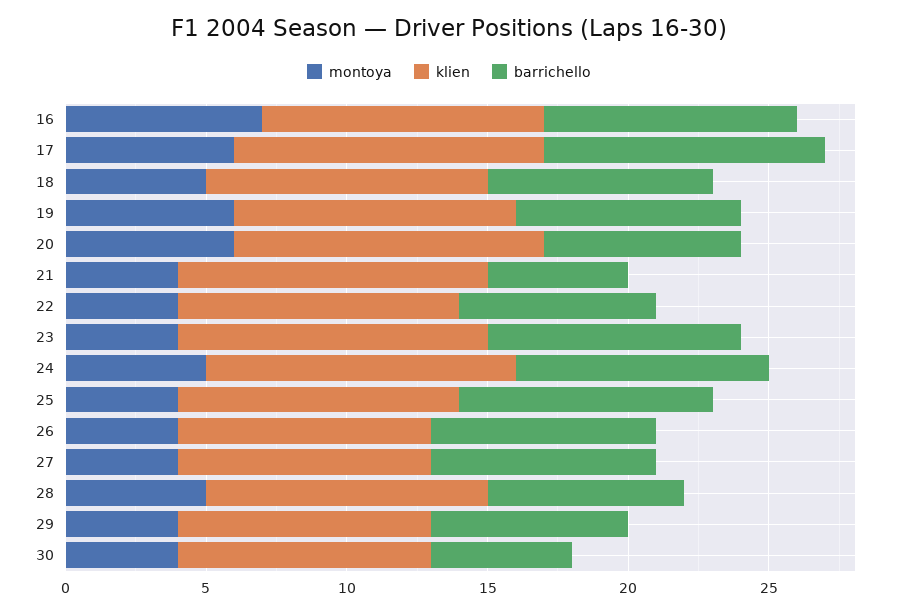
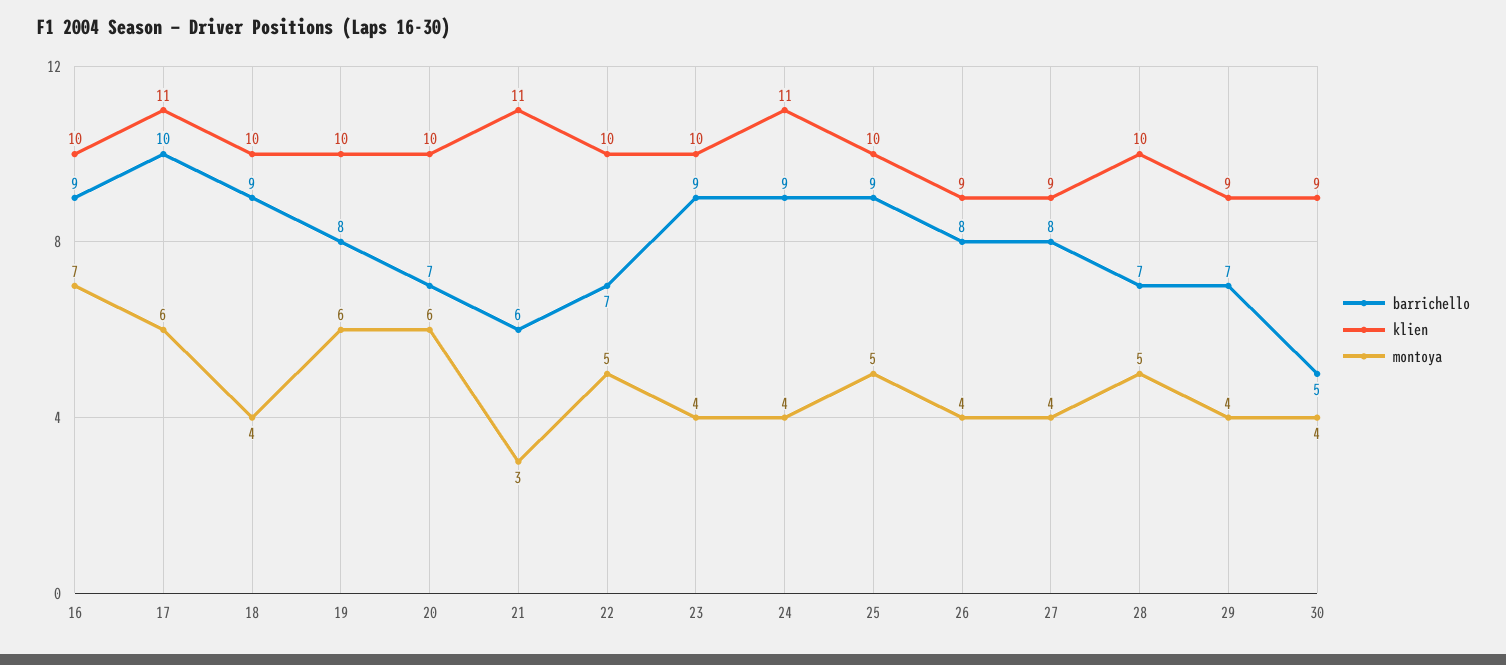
montoya, 18: 5 -> 4
barrichello, 18: 8 -> 9
klien, 20: 11 -> 10
montoya, 21: 4 -> 3
barrichello, 21: 5 -> 6
montoya, 22: 4 -> 5
klien, 23: 11 -> 10
montoya, 24: 5 -> 4
montoya, 25: 4 -> 5

